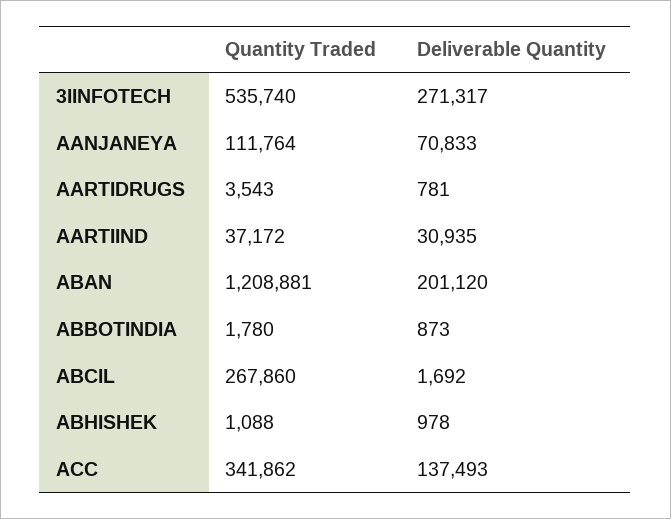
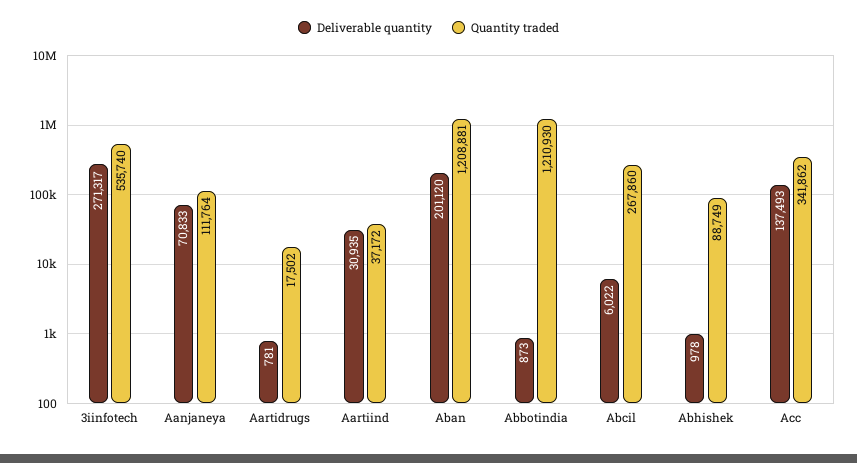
Quantity Traded, AARTIDRUGS: 3543 -> 17502
Quantity Traded, ABBOTINDIA: 1780 -> 1210930
Deliverable Quantity, ABCIL: 1692 -> 6022
Quantity Traded, ABHISHEK: 1088 -> 88749

